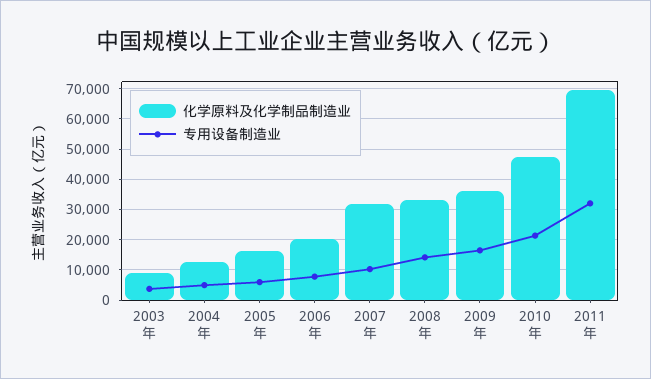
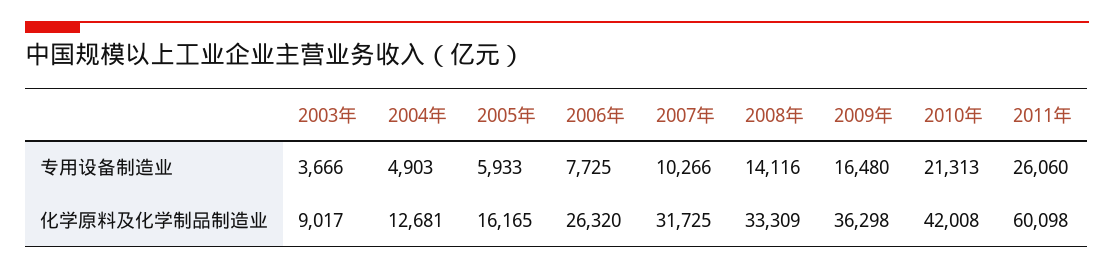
化学原料及化学制品制造业, 2006年: 20000 -> 26320
化学原料及化学制品制造业, 2010年: 48000 -> 42008
化学原料及化学制品制造业, 2011年: 70000 -> 60098
专用设备制造业, 2011年: 32000 -> 26060

